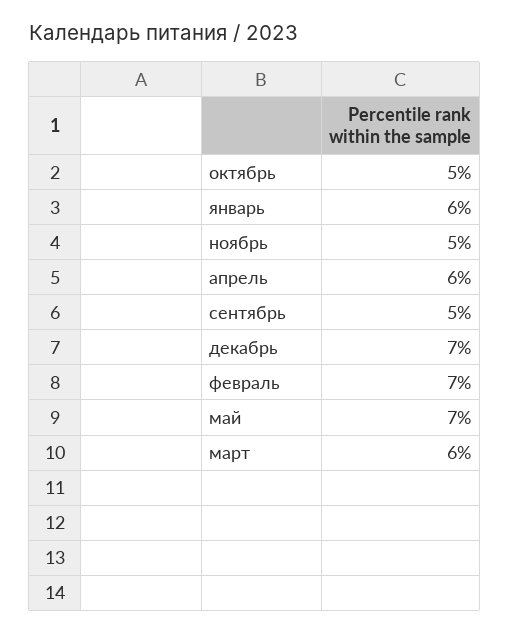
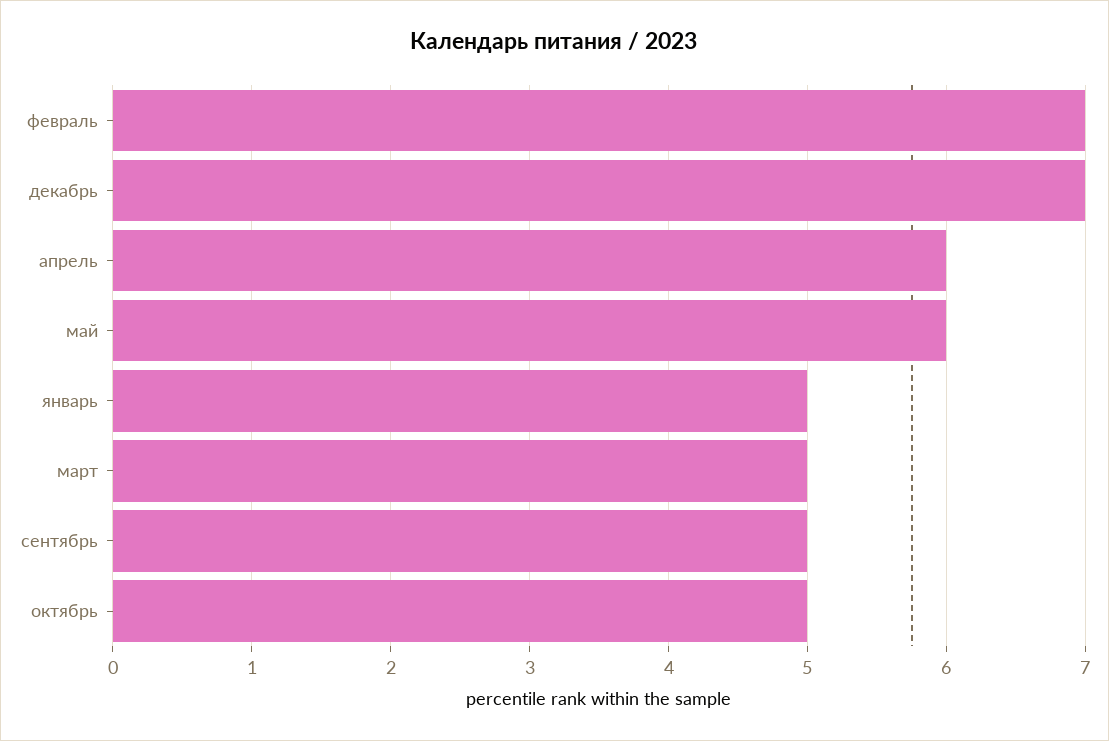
январь: 6 -> 5
ноябрь: 5 -> none
май: 7 -> 6
март: 6 -> 5

